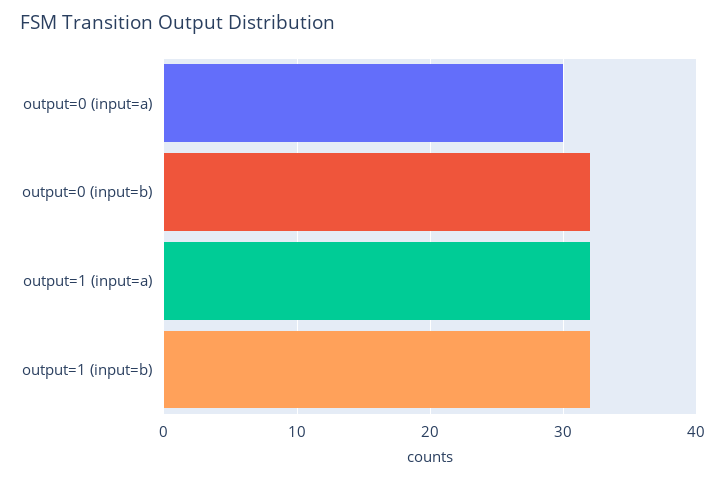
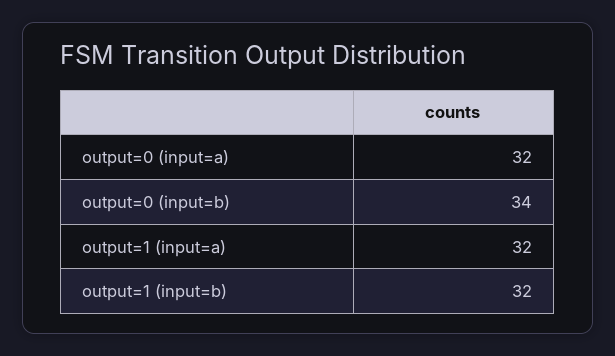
output=0 (input=a): 30 -> 32
output=0 (input=b): 32 -> 34

